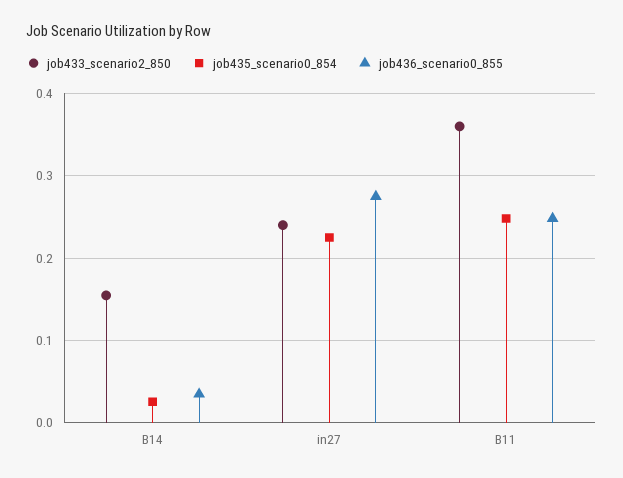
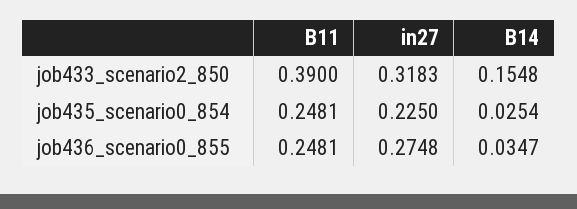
job433_scenario2_850, in27: 0.24 -> 0.3183
job433_scenario2_850, B11: 0.36 -> 0.39

